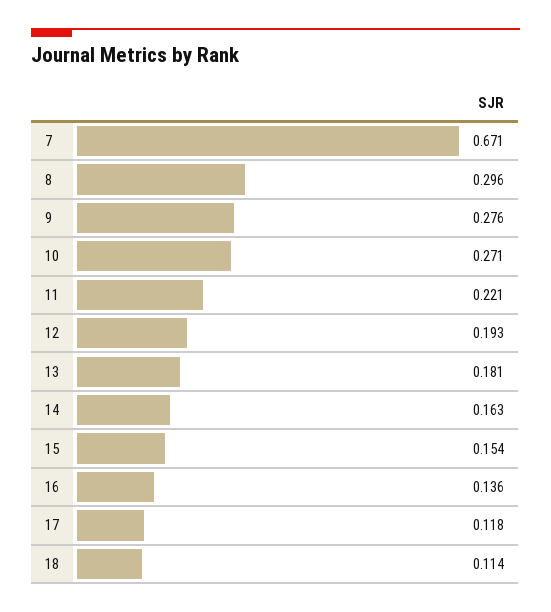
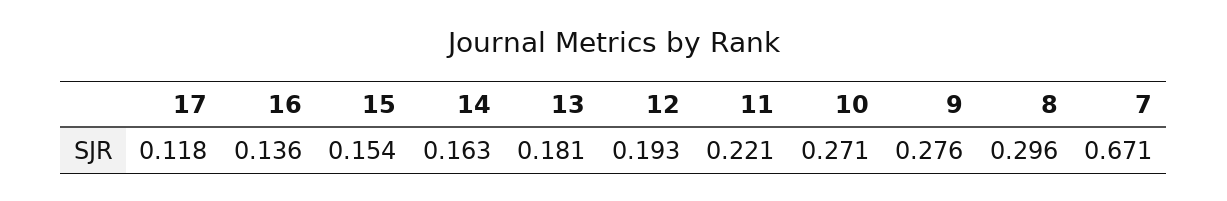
18: 0.114 -> none

